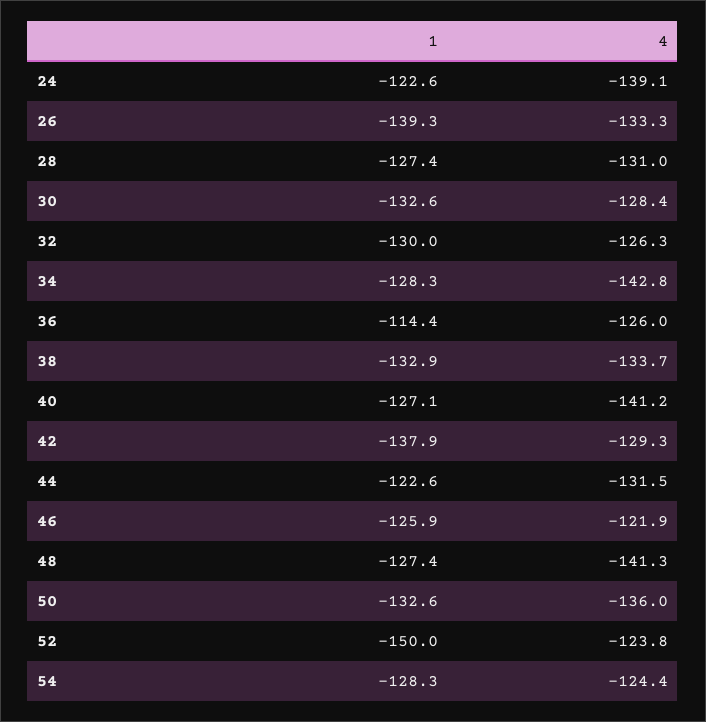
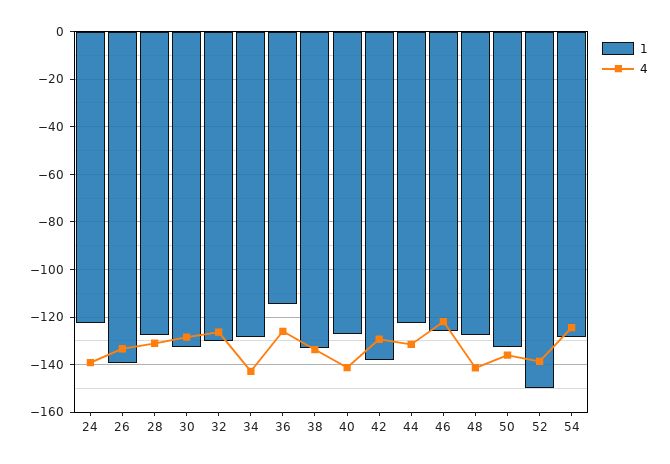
4, 52: -123.8 -> -140

